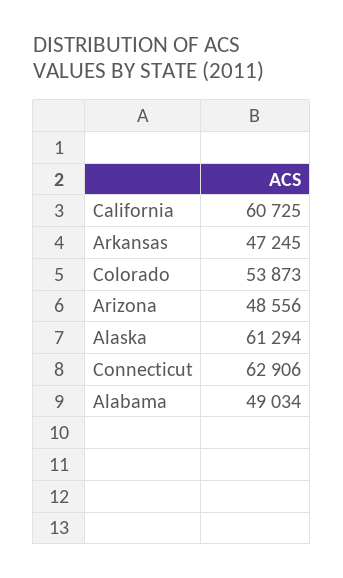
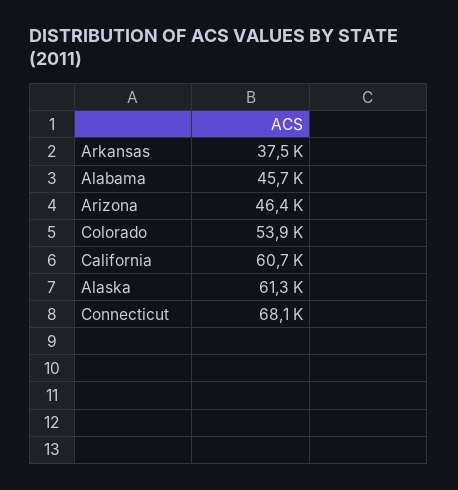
Arkansas: 47245 -> 37500
Arizona: 48556 -> 46400
Connecticut: 62906 -> 68100
Alabama: 49034 -> 45700

